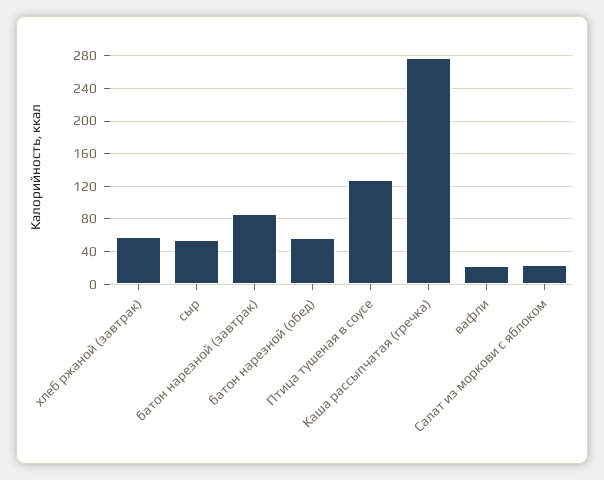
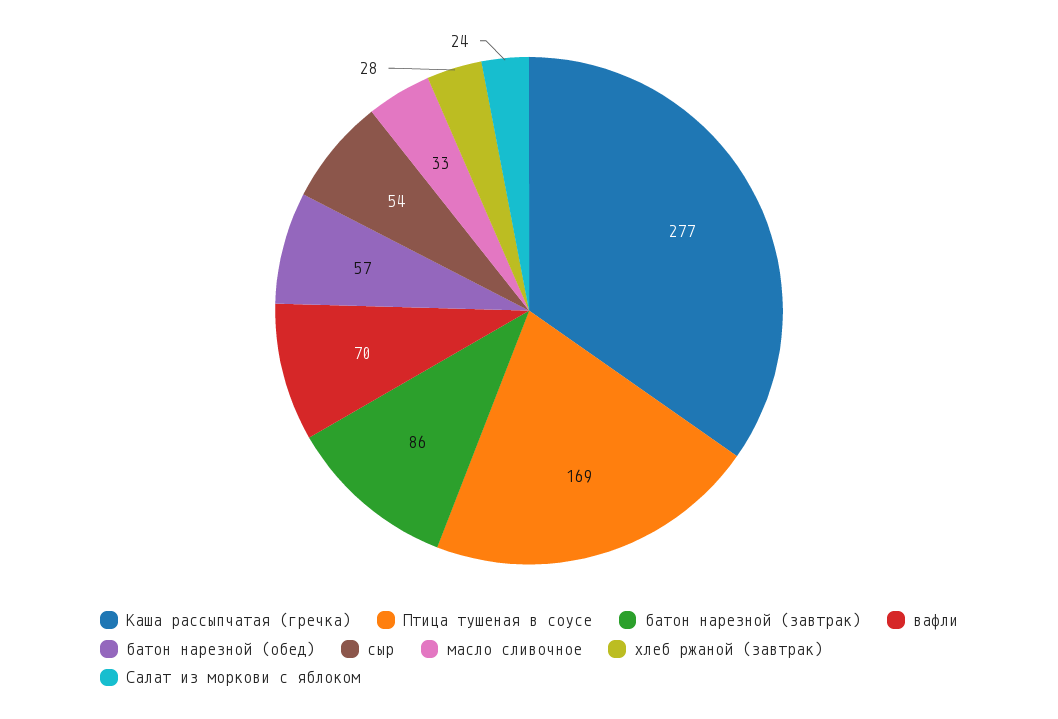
хлеб ржаной (завтрак): 60 -> 28
Птица тушеная в соусе: 130 -> 169
вафли: 20 -> 70
масло сливочное: none -> 33

